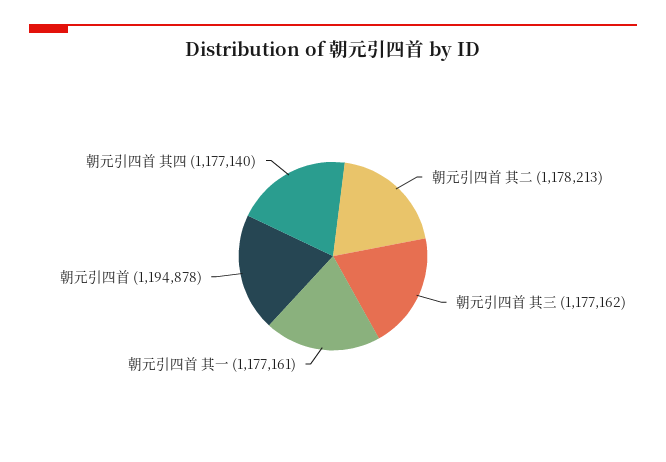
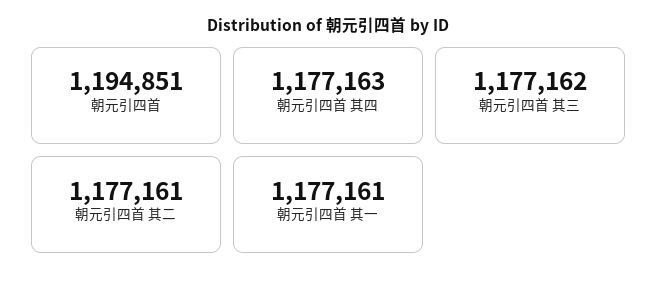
朝元引四首 其二: 1178213 -> 1177161
朝元引四首: 1194878 -> 1194851
朝元引四首 其四: 1177140 -> 1177163

